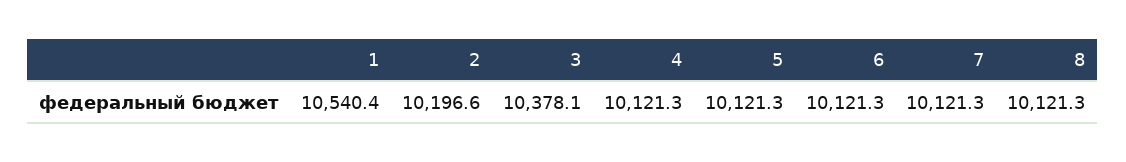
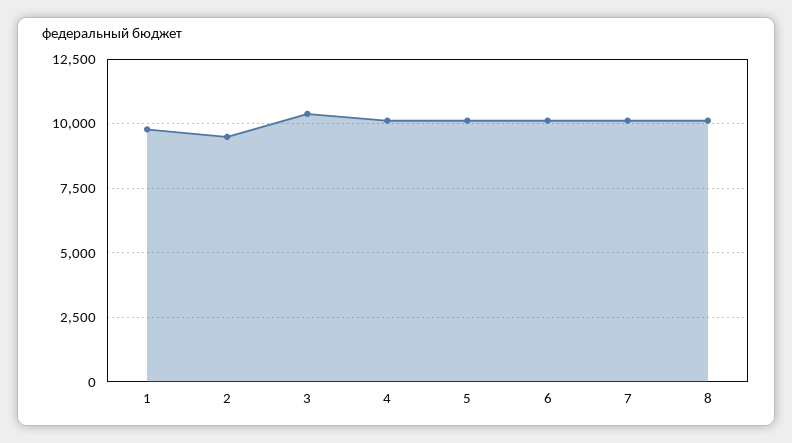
1: 10540.4 -> 9750
2: 10196.6 -> 9500

